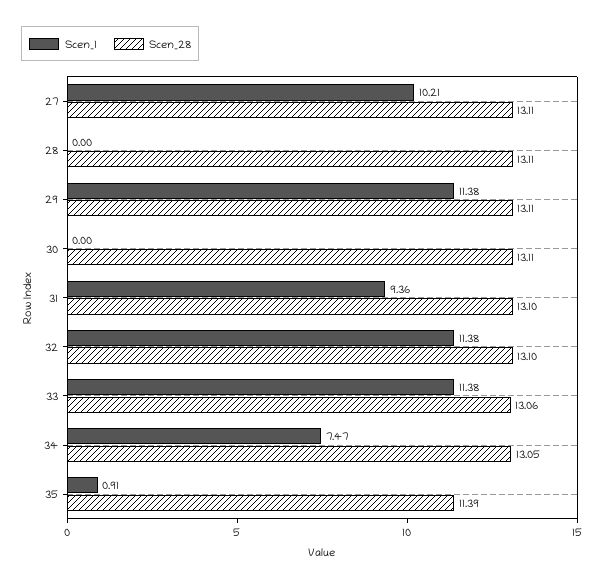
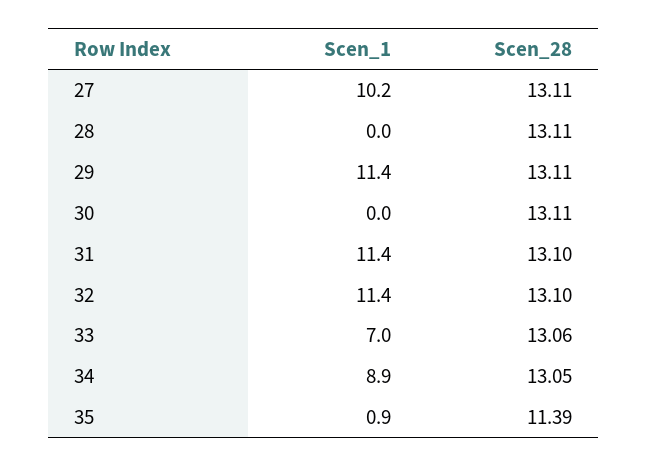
Scen_1, 31: 9.36 -> 11.4
Scen_1, 33: 11.38 -> 7
Scen_1, 34: 7.47 -> 8.9

